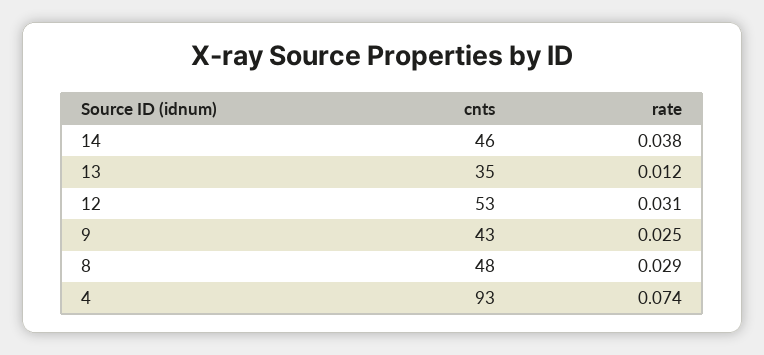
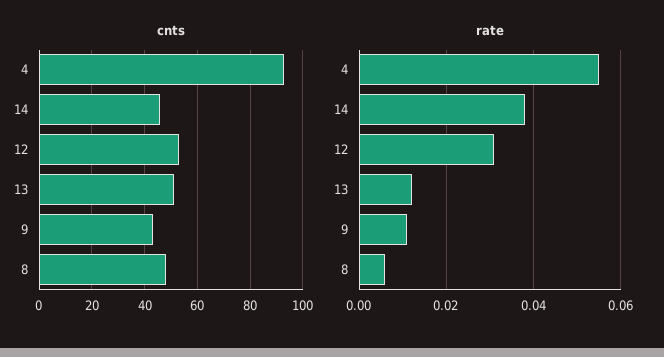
cnts, 13: 35 -> 50
rate, 9: 0.025 -> 0.01
rate, 8: 0.029 -> 0.005
rate, 4: 0.074 -> 0.055

